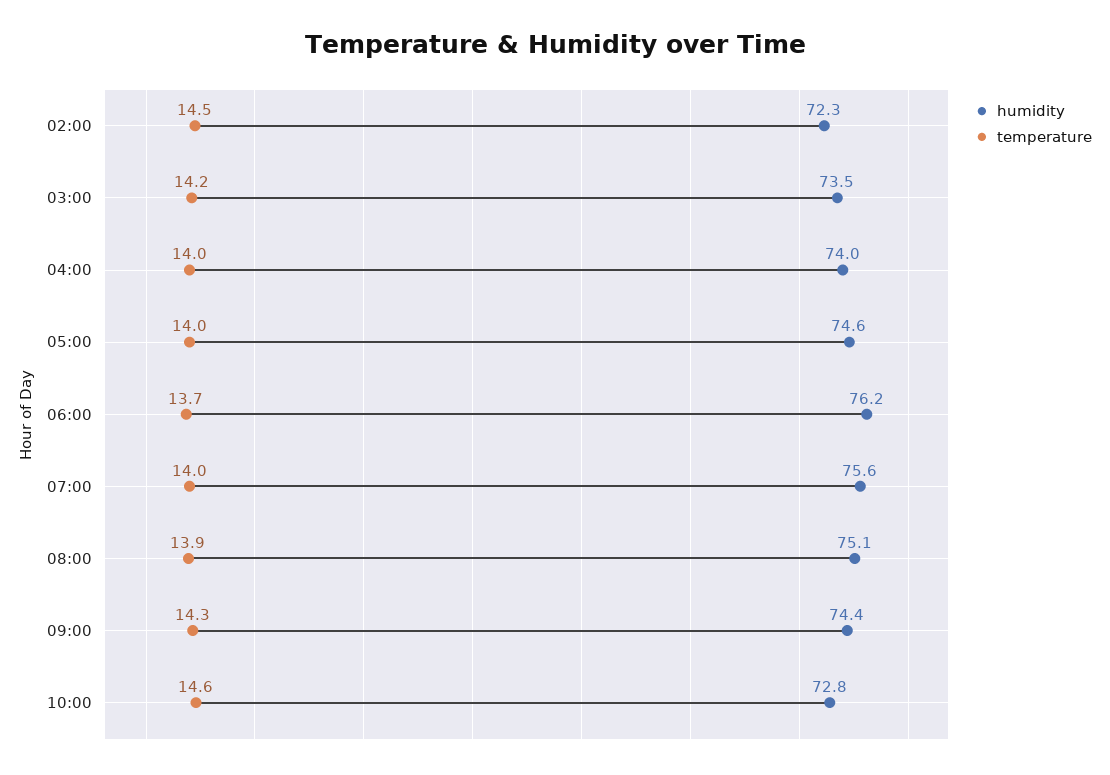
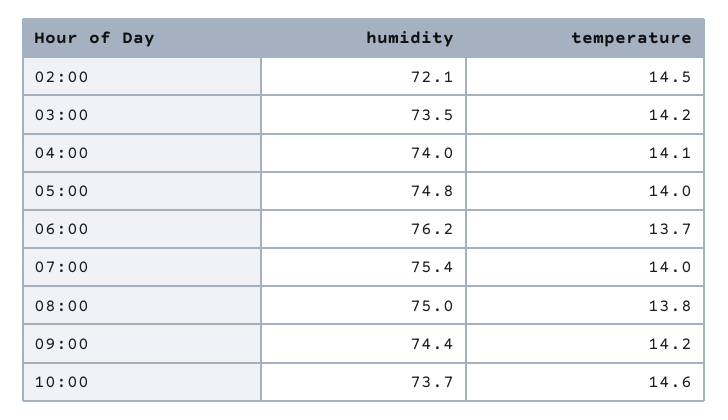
humidity, 02:00: 72.3 -> 72.1
temperature, 04:00: 14 -> 14.1
humidity, 05:00: 74.6 -> 74.8
humidity, 07:00: 75.6 -> 75.4
humidity, 08:00: 75.1 -> 75
temperature, 08:00: 13.9 -> 13.8
temperature, 09:00: 14.3 -> 14.2
humidity, 10:00: 72.8 -> 73.7

